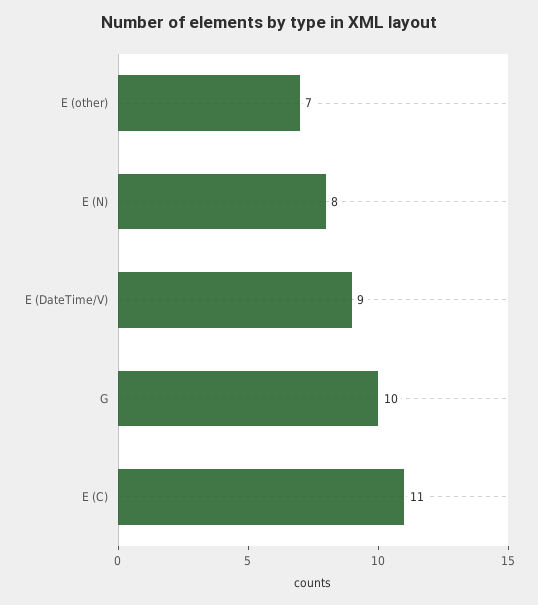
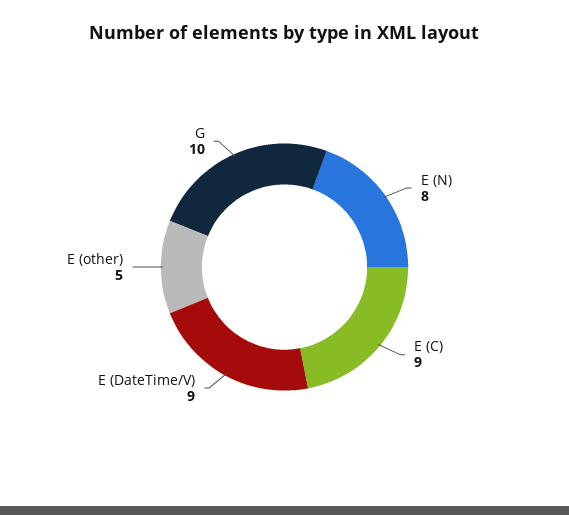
E (other): 7 -> 5
E (C): 11 -> 9

